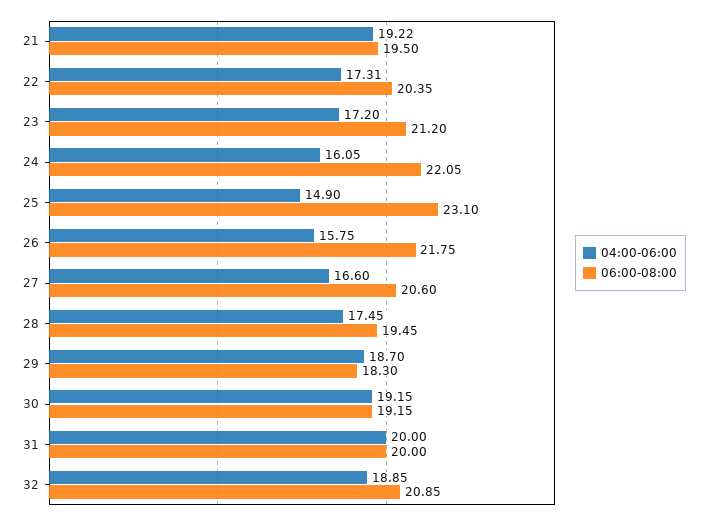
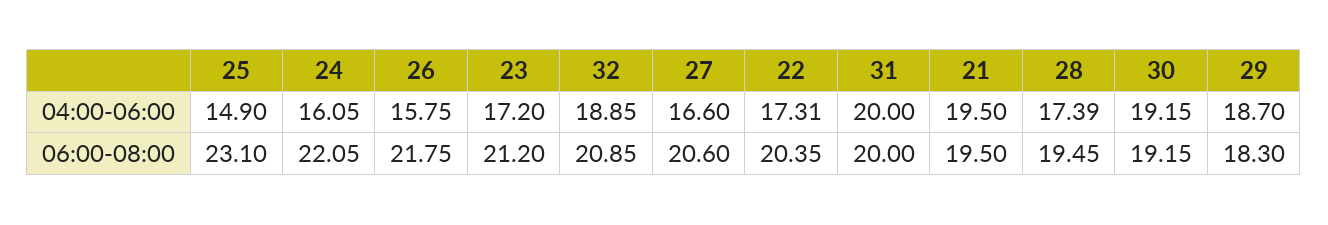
04:00-06:00, 21: 19.22 -> 19.5
04:00-06:00, 28: 17.45 -> 17.39

